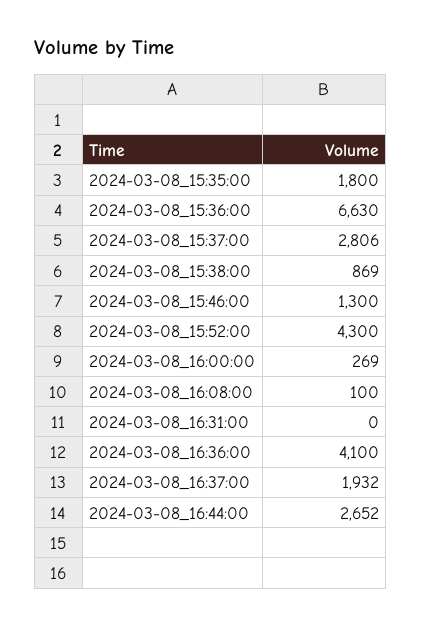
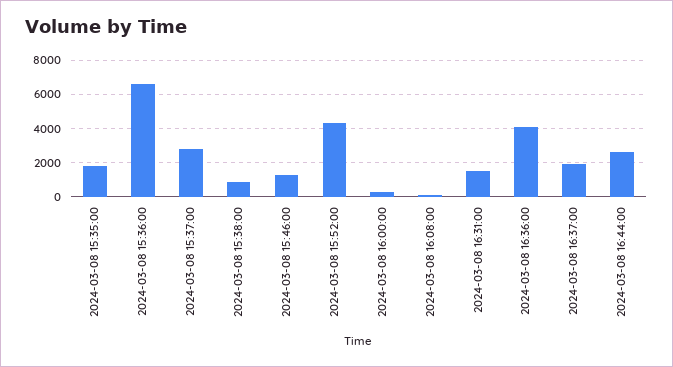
2024-03-08_16:31:00: 0 -> 1500

